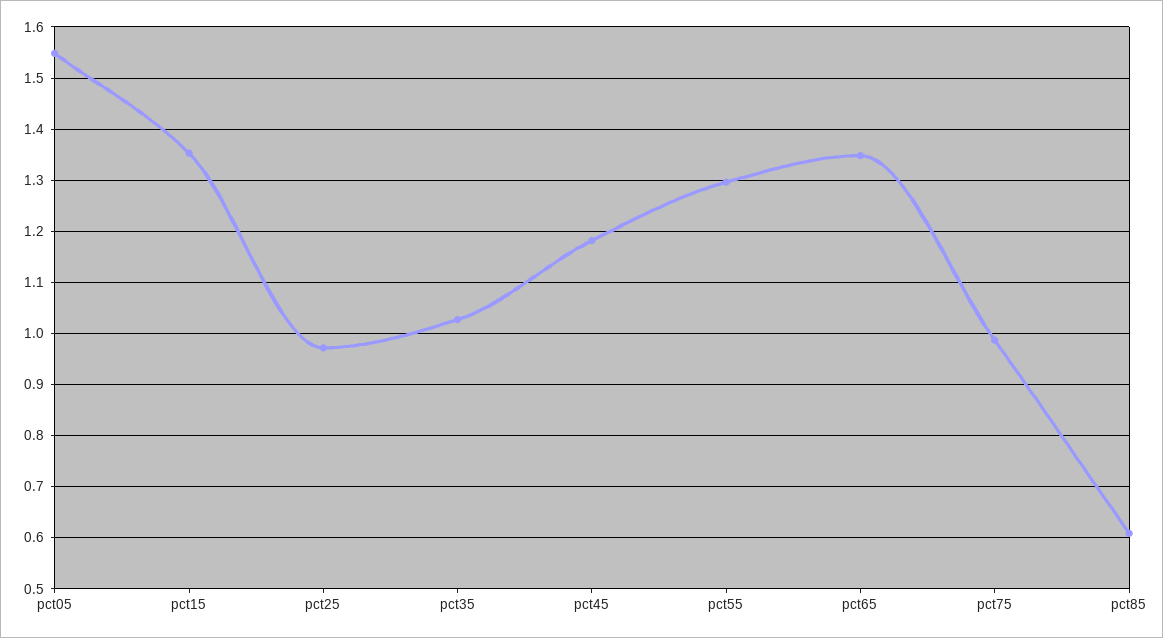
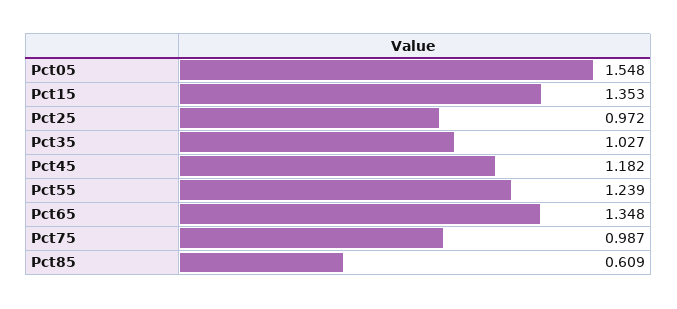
pct55: 1.3 -> 1.239

